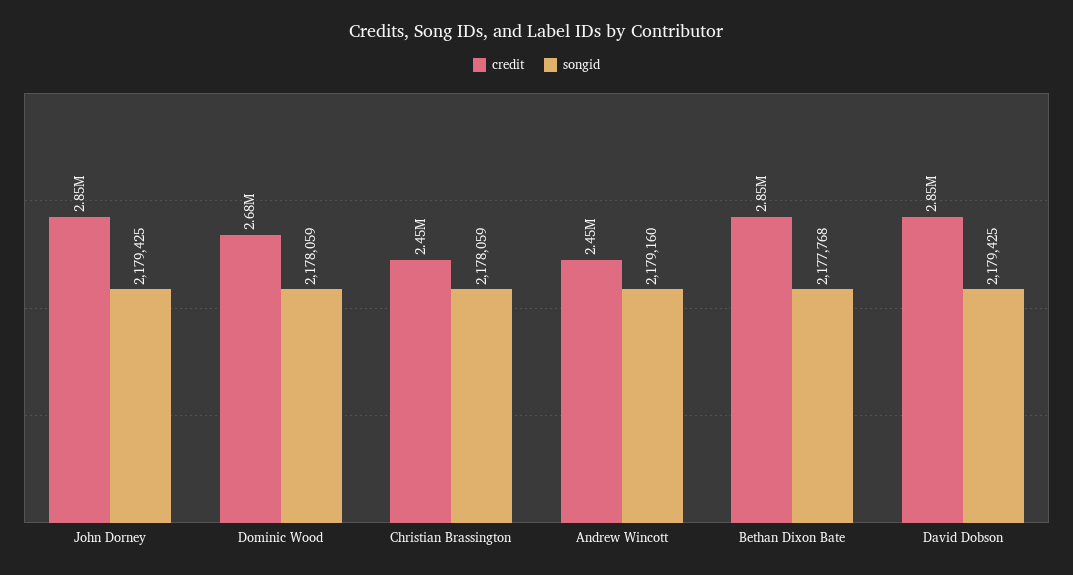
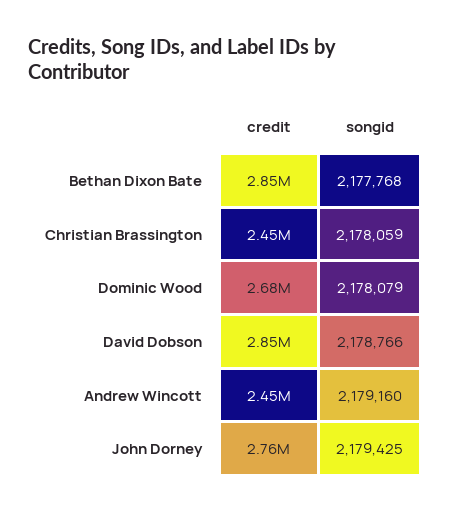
credit, John Dorney: 2850000 -> 2760000
songid, Dominic Wood: 2178059 -> 2178079
songid, David Dobson: 2179425 -> 2178766

